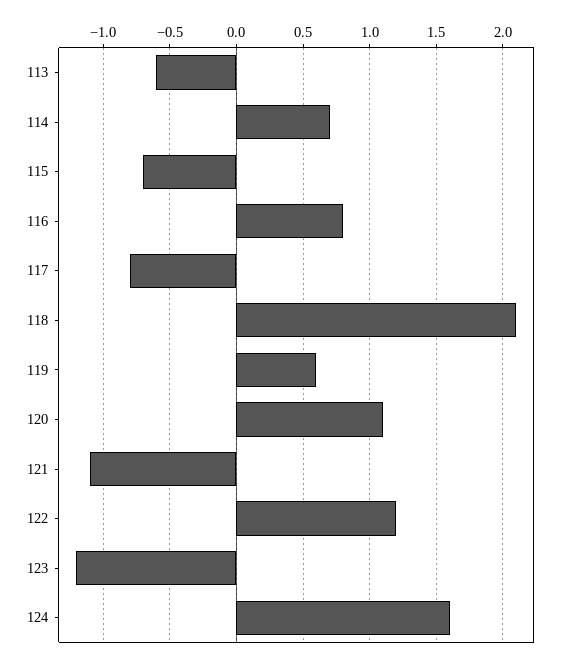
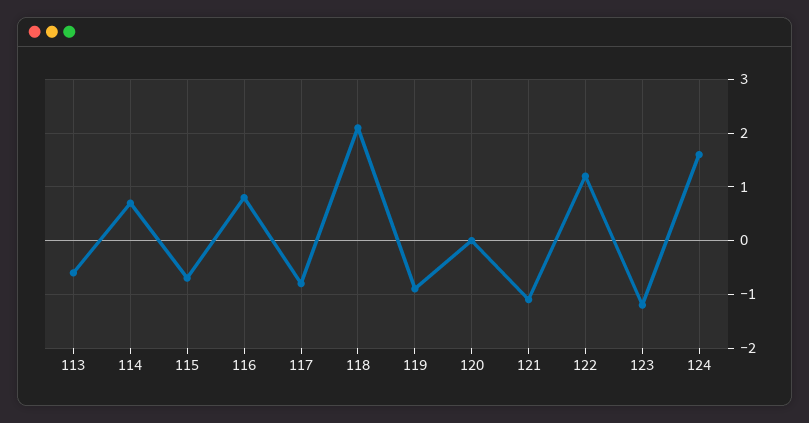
119: 0.6 -> -1
120: 1.1 -> 0

